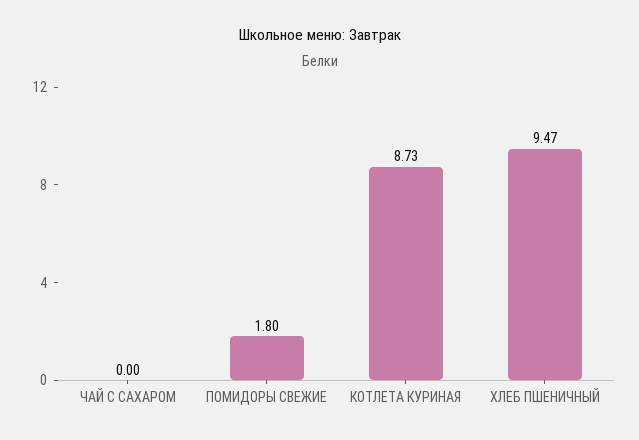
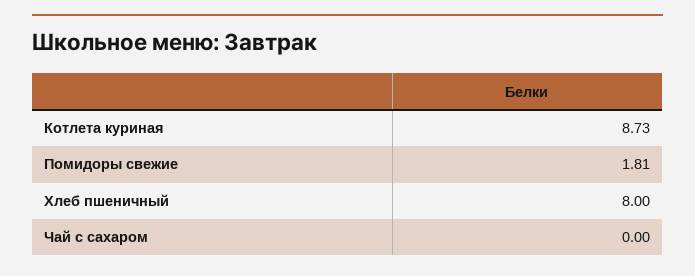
ПОМИДОРЫ СВЕЖИЕ: 1.8 -> 1.81
ХЛЕБ ПШЕНИЧНЫЙ: 9.47 -> 8

